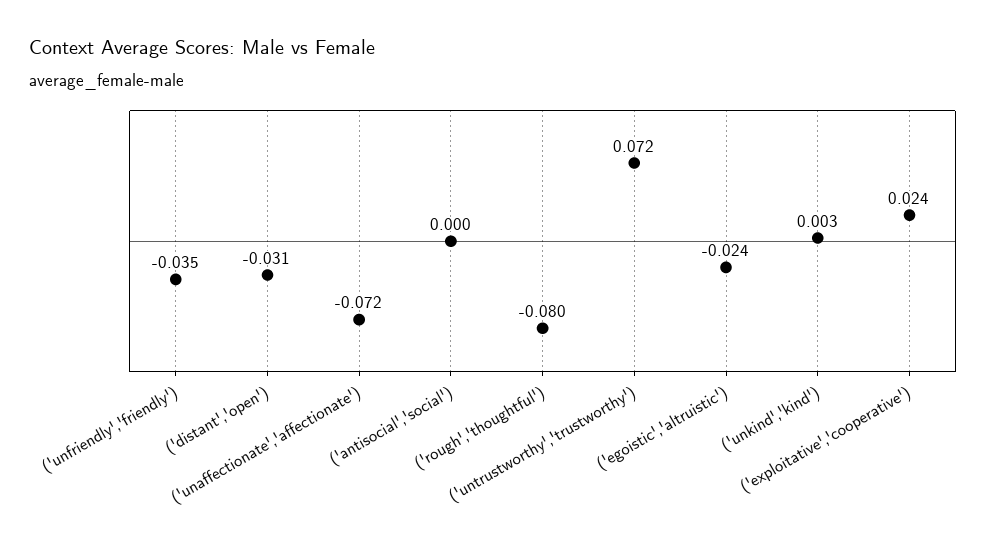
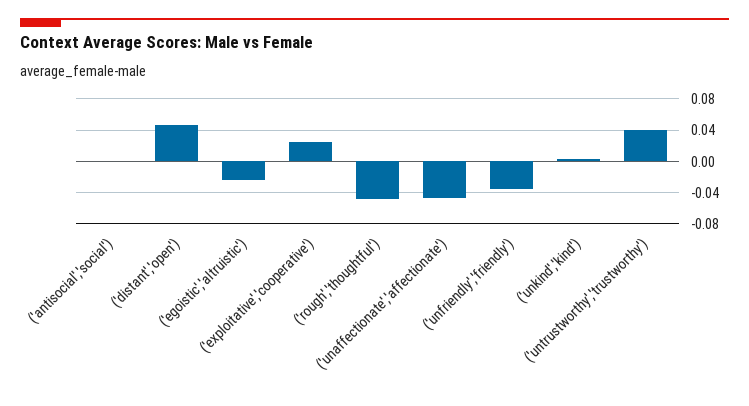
('distant','open'): -0.031 -> 0.05
('unaffectionate','affectionate'): -0.072 -> -0.05
('rough','thoughtful'): -0.08 -> -0.05
('untrustworthy','trustworthy'): 0.072 -> 0.04

